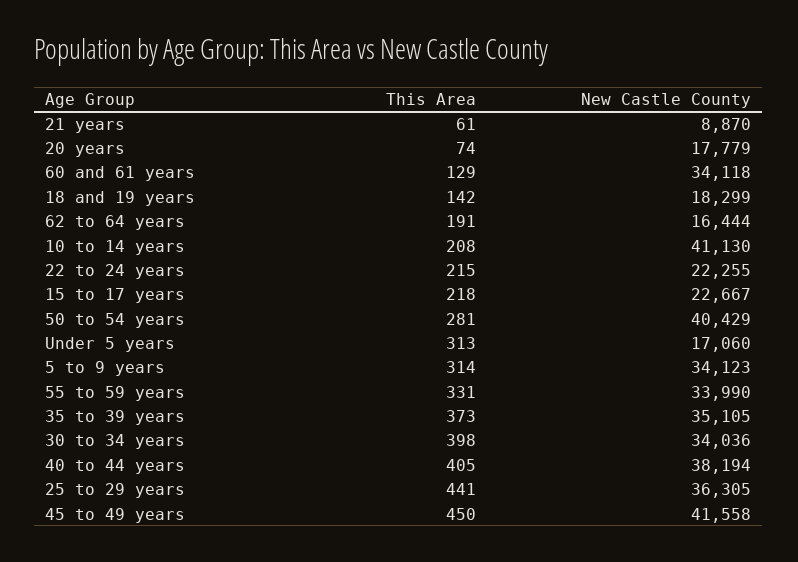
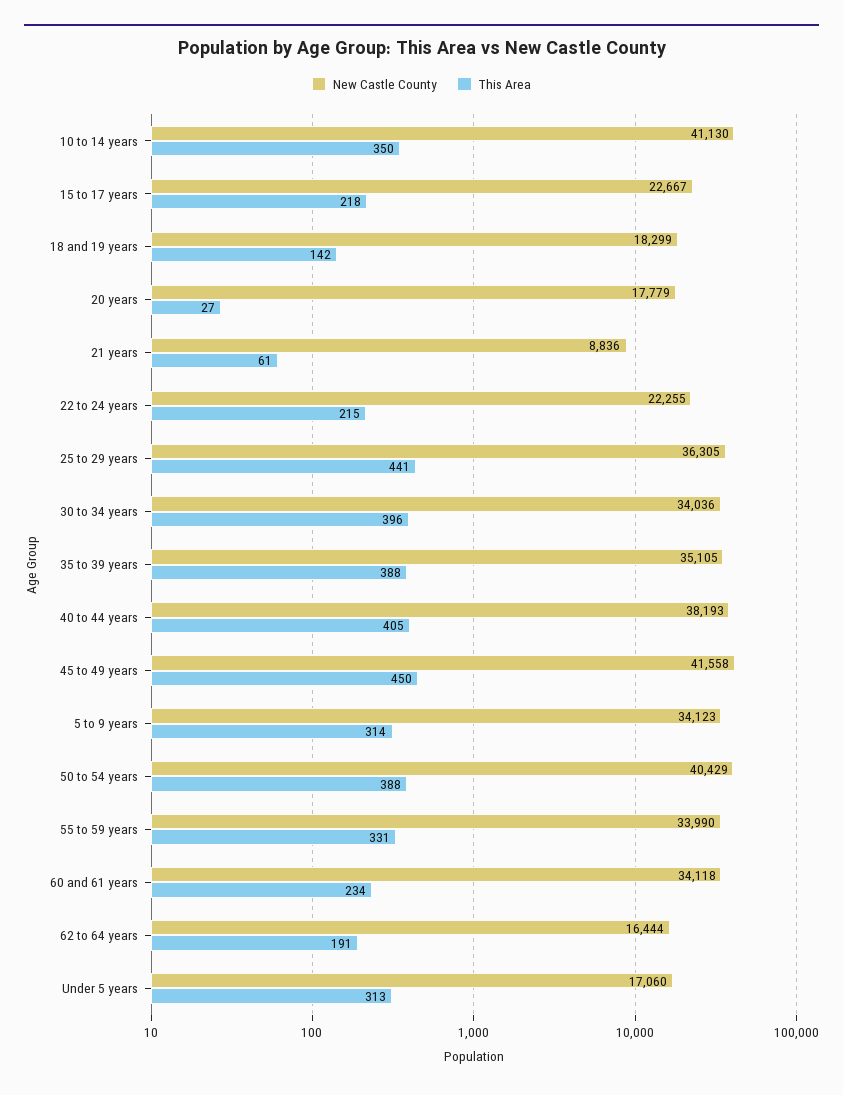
New Castle County, 21 years: 8870 -> 8836
This Area, 20 years: 74 -> 27
This Area, 60 and 61 years: 129 -> 234
This Area, 10 to 14 years: 208 -> 350
This Area, 50 to 54 years: 281 -> 388
This Area, 35 to 39 years: 373 -> 388
This Area, 30 to 34 years: 398 -> 396
New Castle County, 40 to 44 years: 38194 -> 38193

